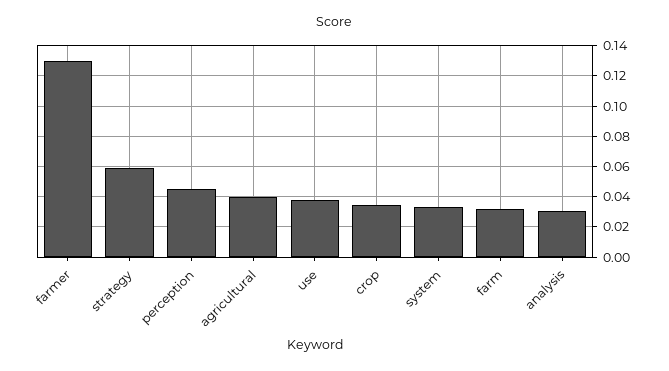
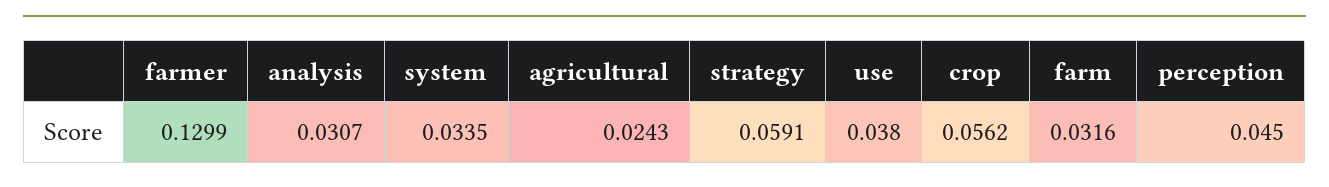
agricultural: 0.04 -> 0.0243
crop: 0.035 -> 0.0562

